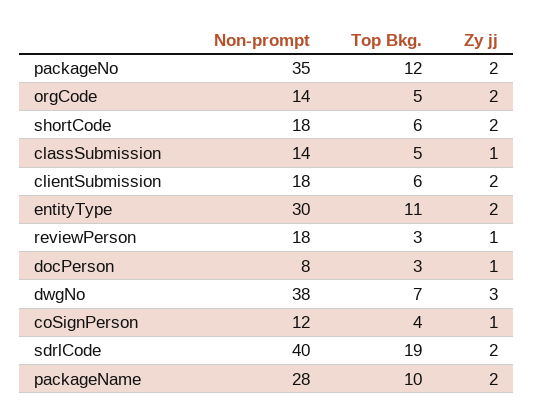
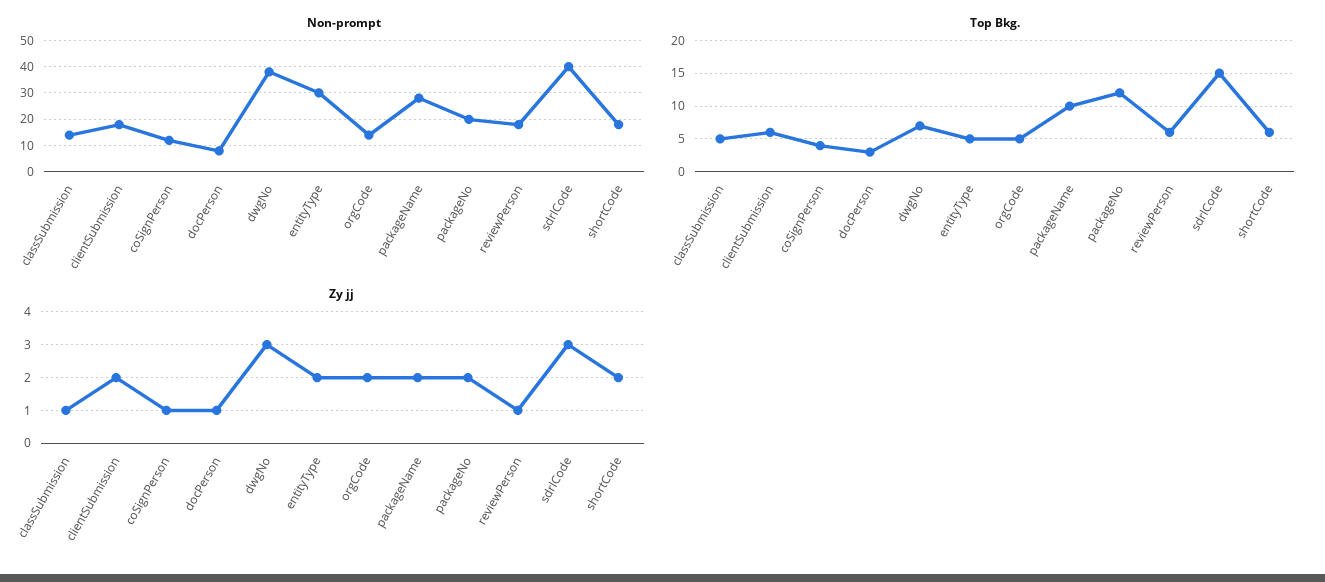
Non-prompt, packageNo: 35 -> 20
Top Bkg., entityType: 11 -> 5
Top Bkg., reviewPerson: 3 -> 6
Top Bkg., sdrlCode: 19 -> 15
Zy jj, sdrlCode: 2 -> 3

